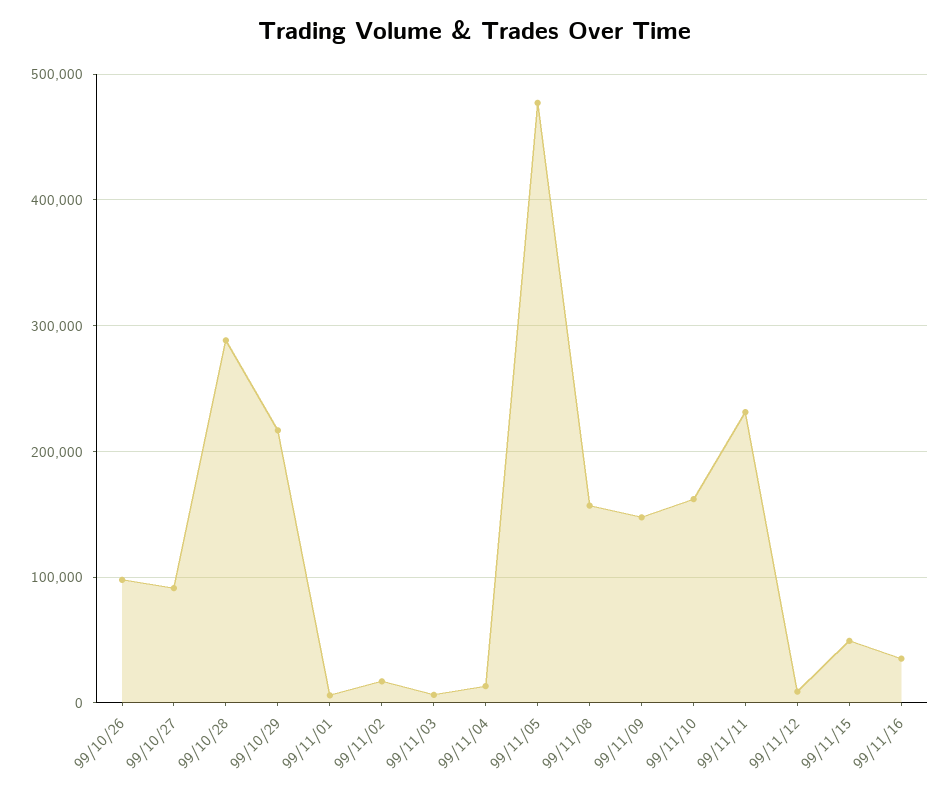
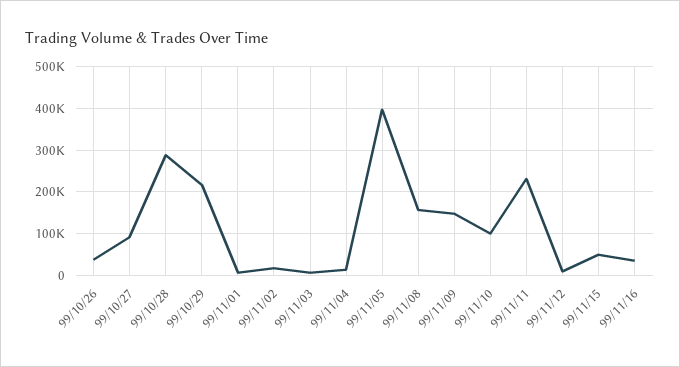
99/10/26: 100000 -> 40000
99/11/05: 480000 -> 400000
99/11/10: 160000 -> 100000

